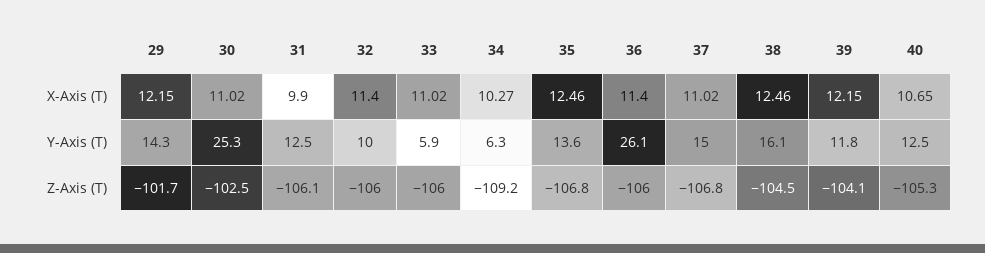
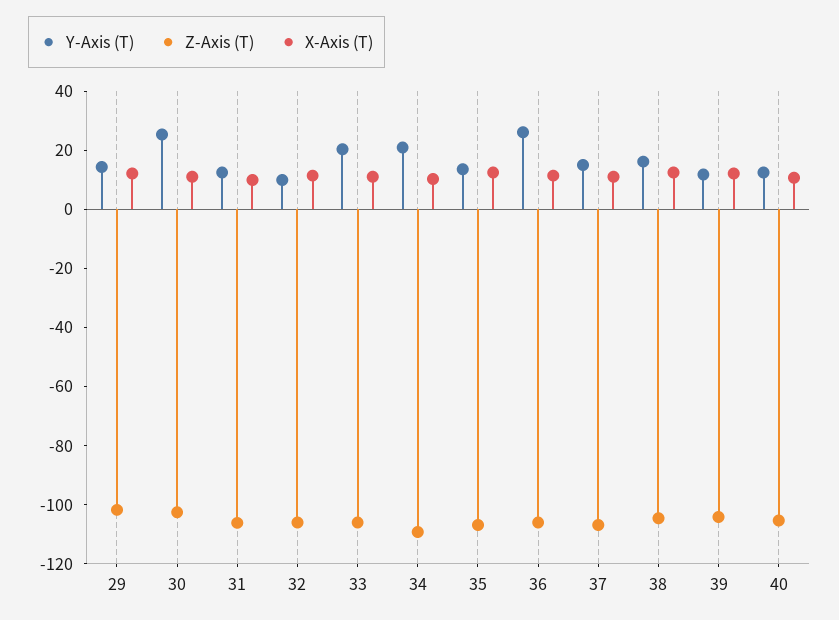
Y-Axis (T), 33: 5.9 -> 20
Y-Axis (T), 34: 6.3 -> 20

